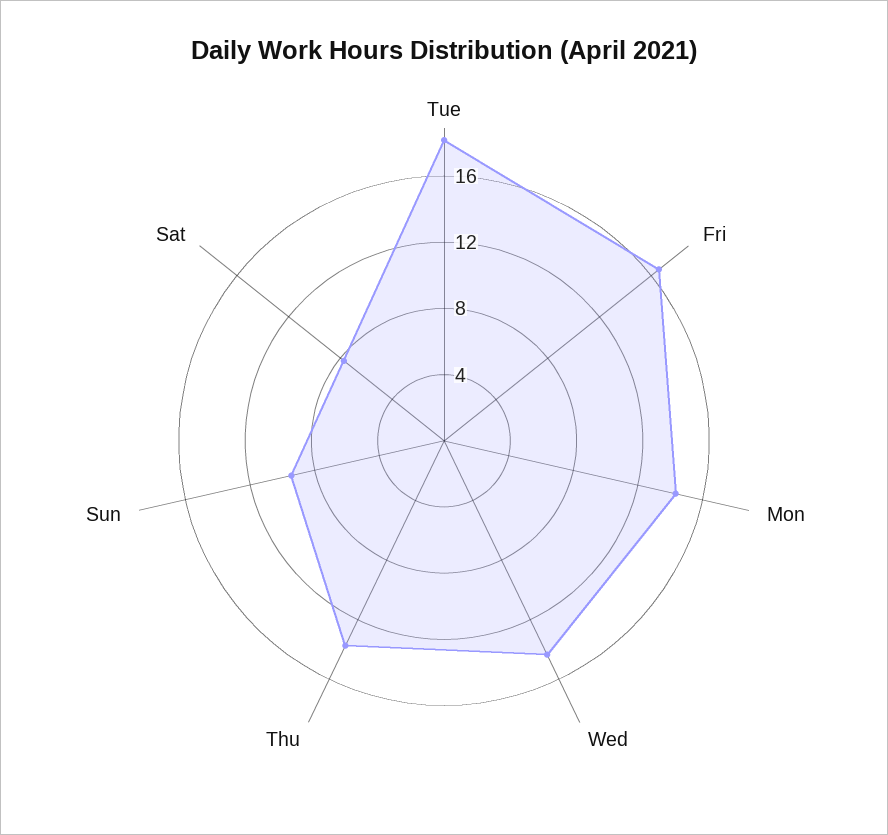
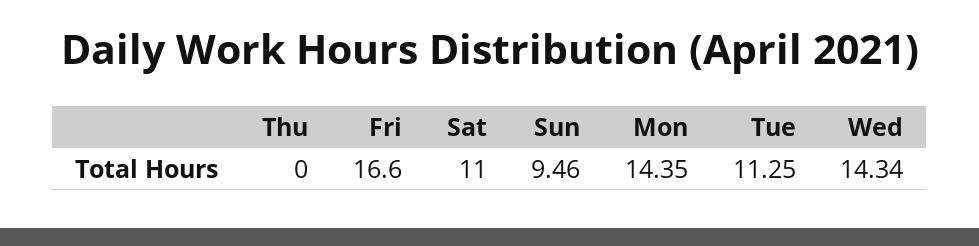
Tue: 18 -> 11.25
Thu: 14 -> 0
Sat: 8 -> 11

